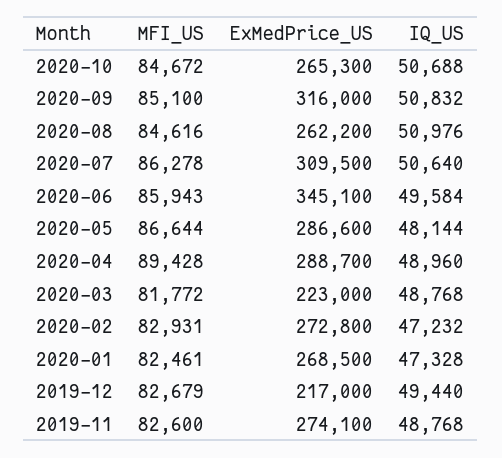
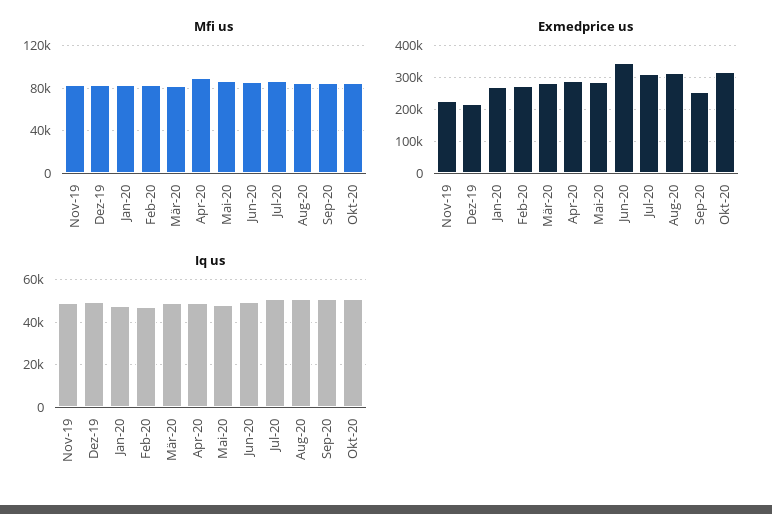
ExMedPrice_US, 2020-10: 265300 -> 320000
ExMedPrice_US, 2020-09: 316000 -> 260000
ExMedPrice_US, 2020-08: 262200 -> 320000
ExMedPrice_US, 2020-03: 223000 -> 280000
ExMedPrice_US, 2019-11: 274100 -> 220000

